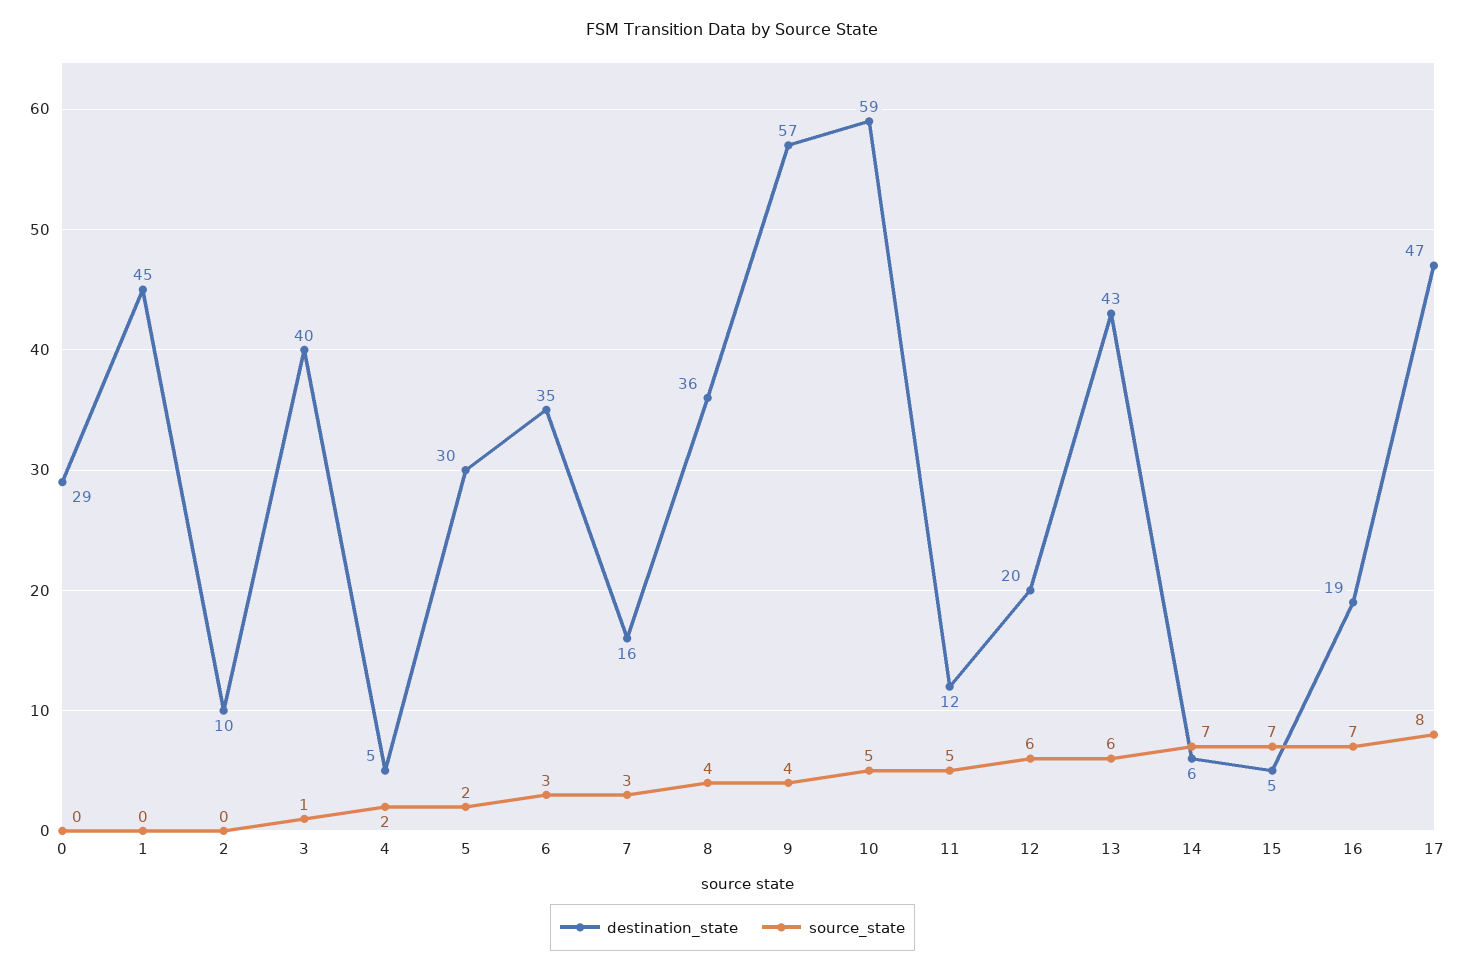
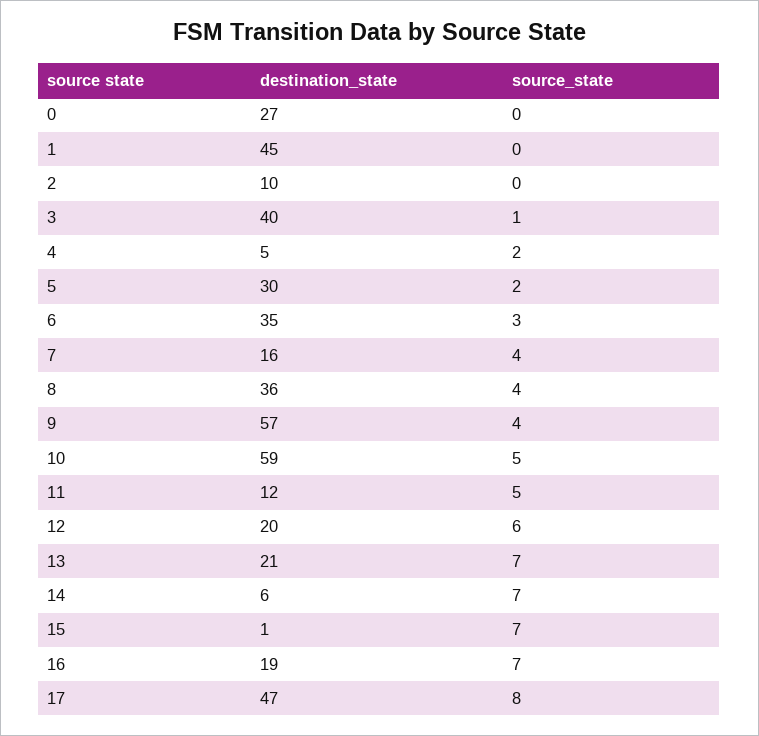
destination_state, 0: 29 -> 27
source_state, 7: 3 -> 4
destination_state, 13: 43 -> 21
source_state, 13: 6 -> 7
destination_state, 15: 5 -> 1

